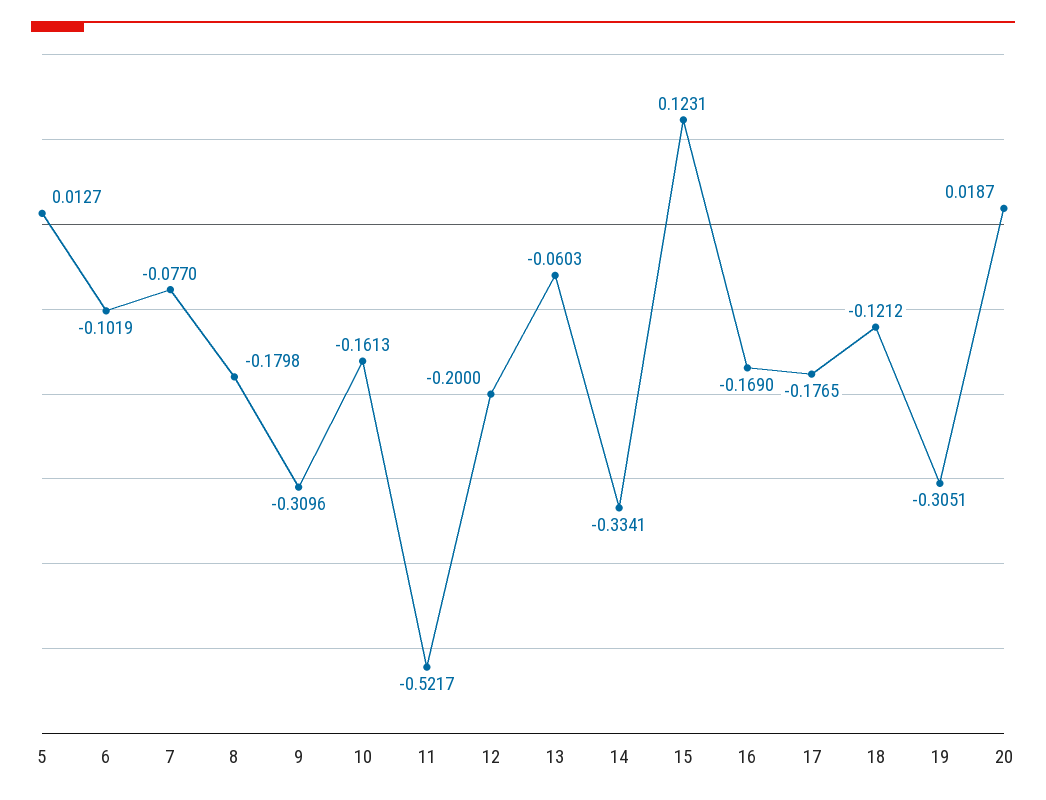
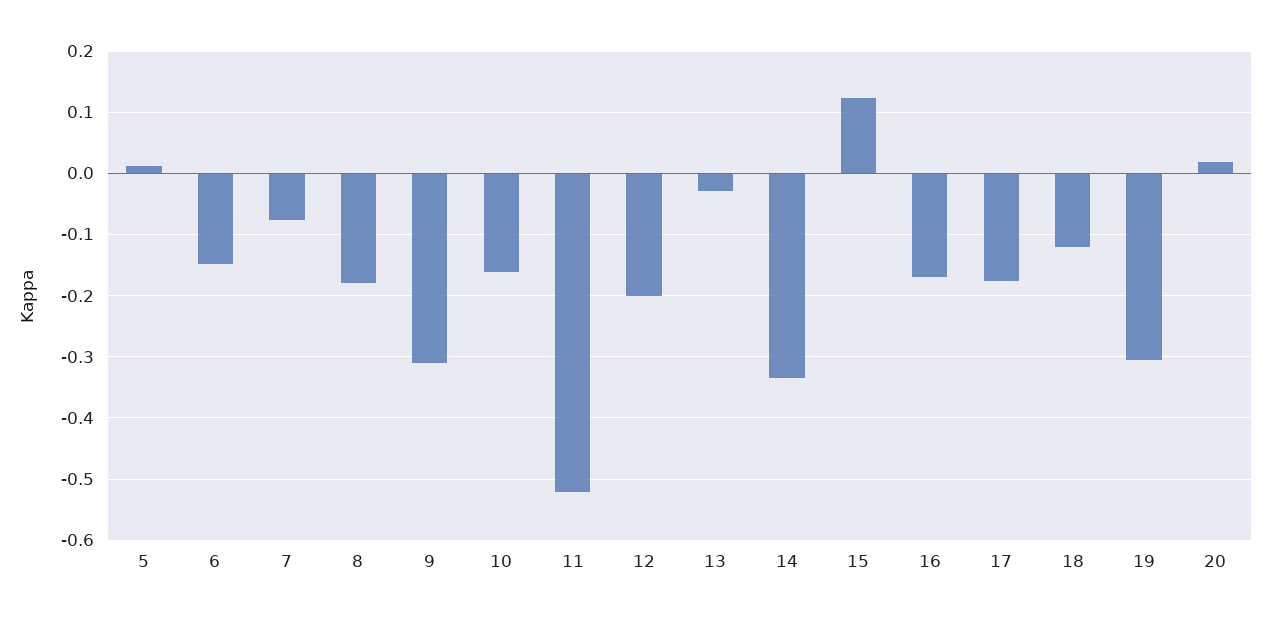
6: -0.1019 -> -0.15
13: -0.0603 -> -0.03

